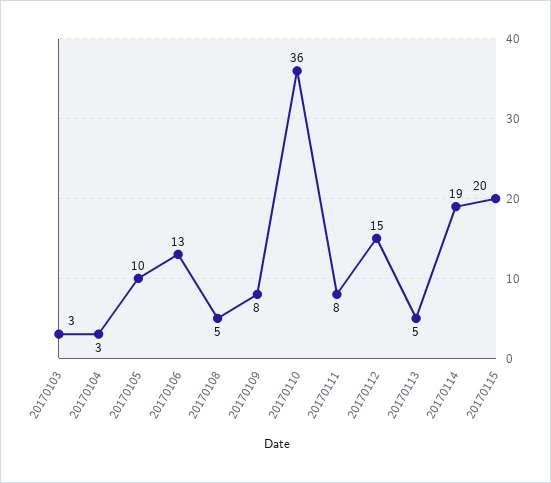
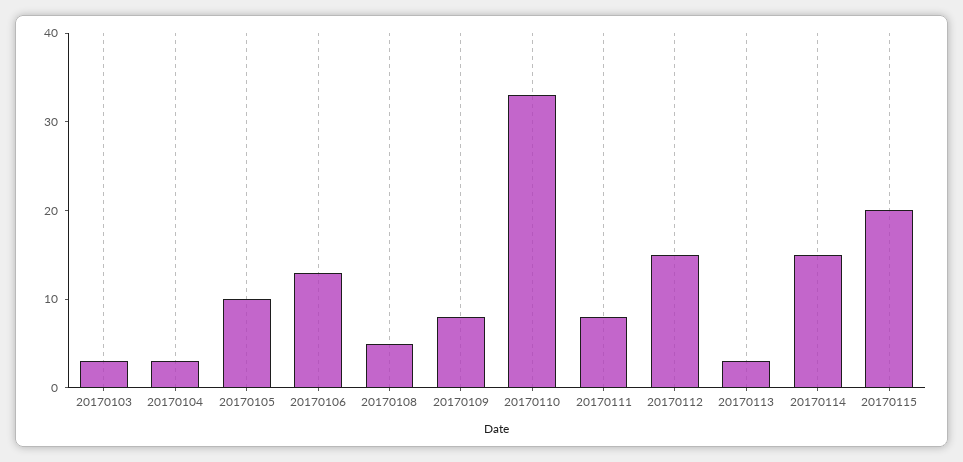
20170110: 36 -> 33
20170113: 5 -> 3
20170114: 19 -> 15

